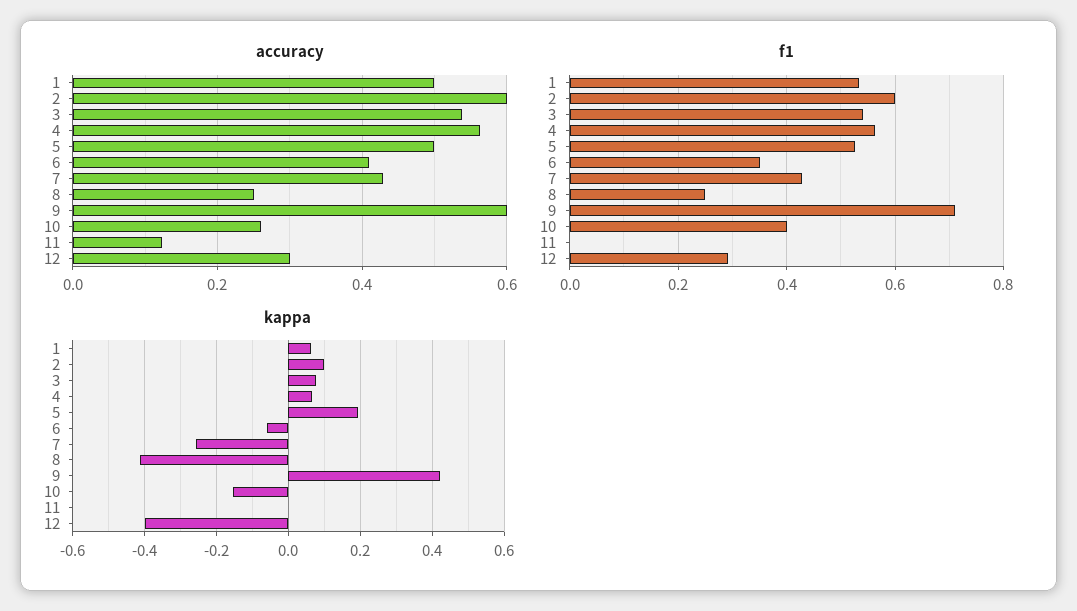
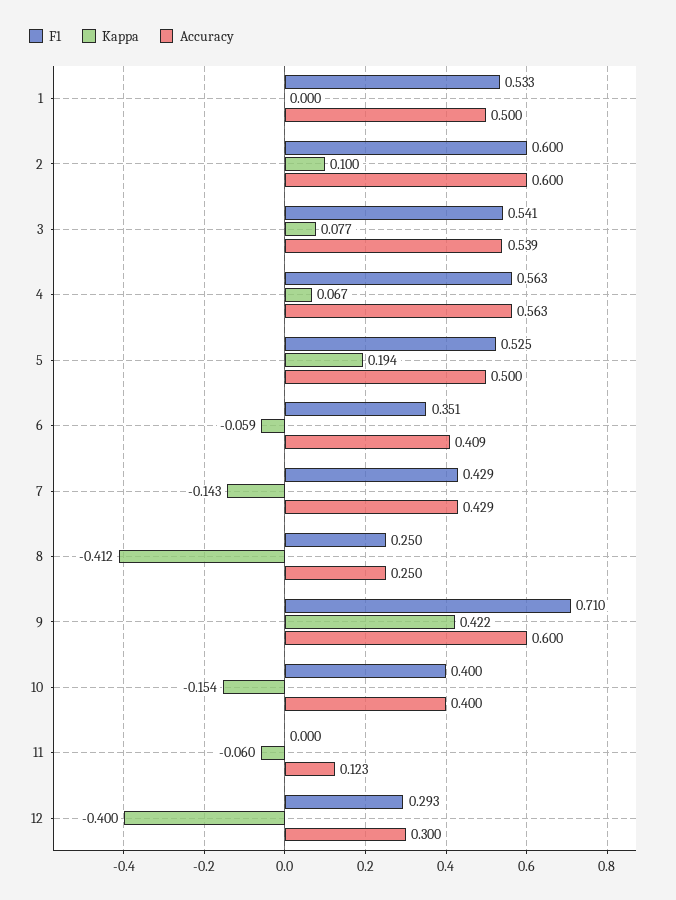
accuracy, 10: 0.26 -> 0.4
kappa, 1: 0.06 -> 0
kappa, 7: -0.26 -> -0.143
kappa, 11: 0 -> -0.06

